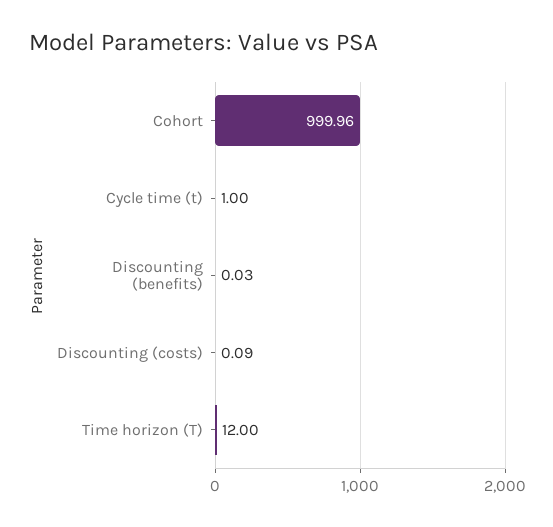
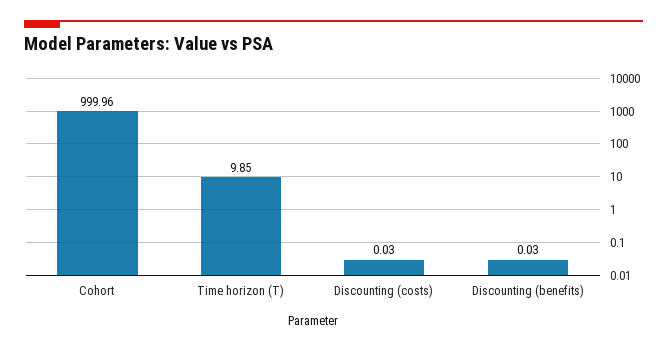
Cycle time (t): 1 -> none
Discounting (costs): 0.09 -> 0.03
Time horizon (T): 12 -> 9.85

